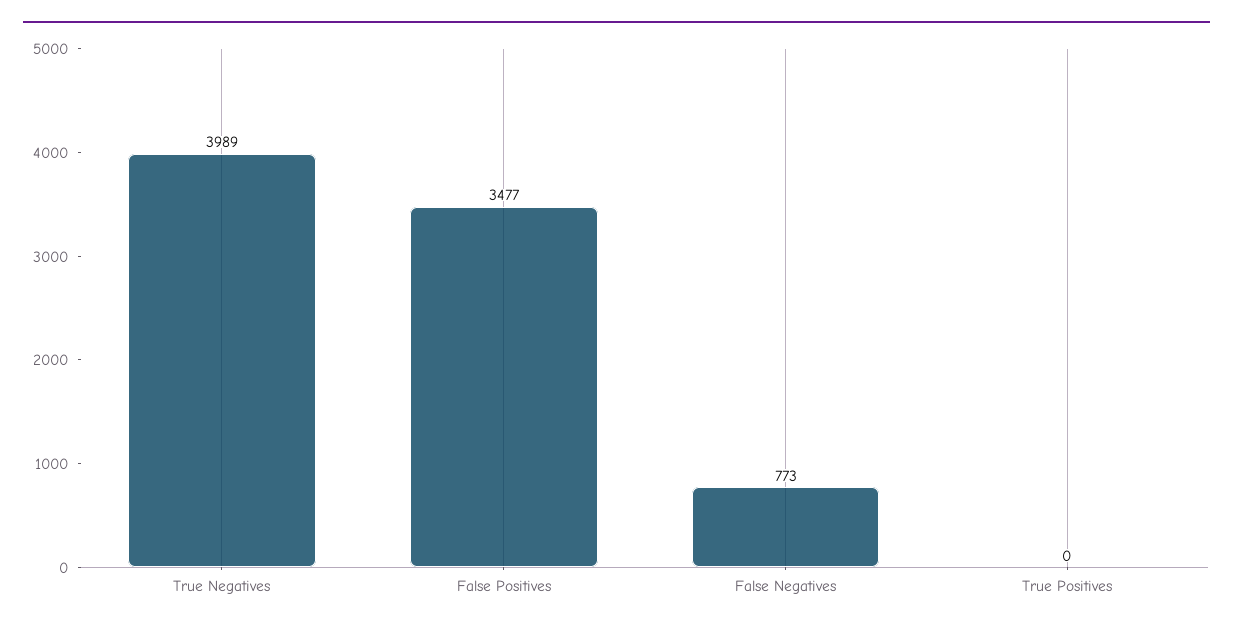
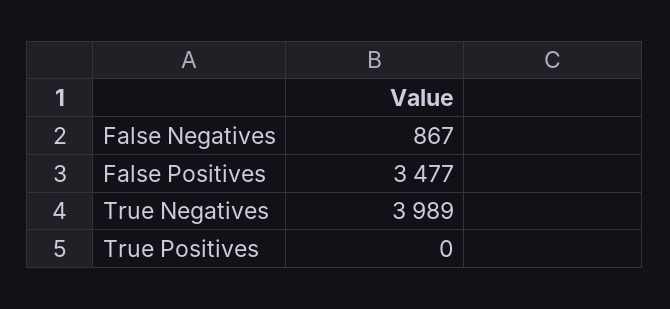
False Negatives: 773 -> 867

